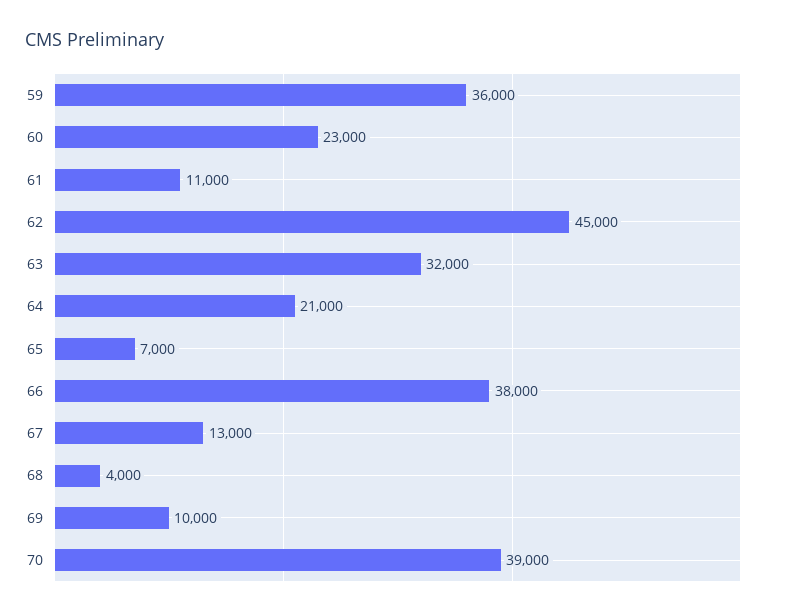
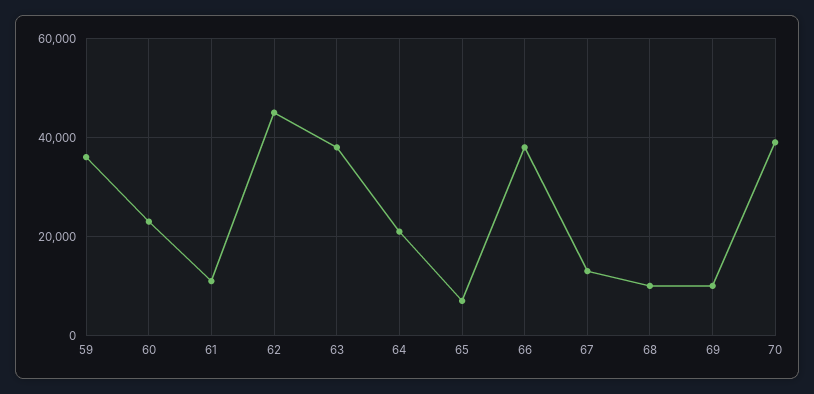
63: 32000 -> 38000
68: 4000 -> 10000

